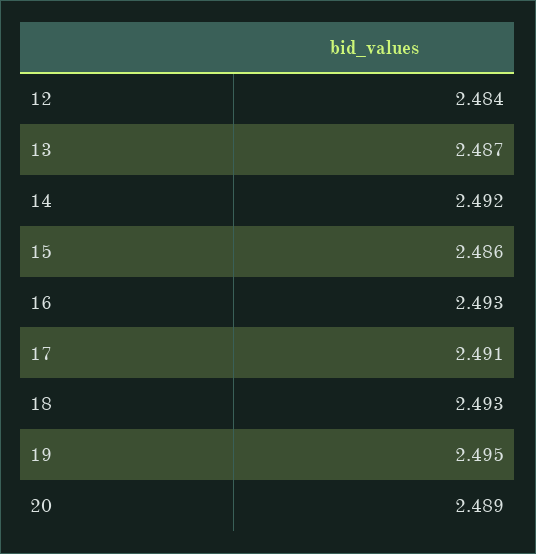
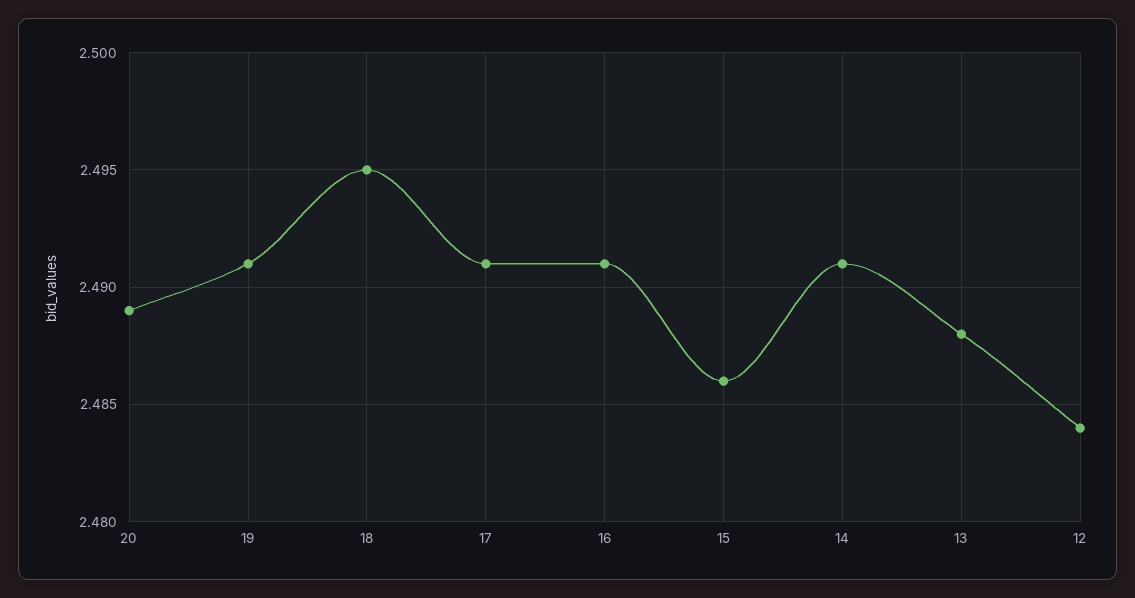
13: 2.487 -> 2.488
14: 2.492 -> 2.491
16: 2.493 -> 2.491
18: 2.493 -> 2.495
19: 2.495 -> 2.491

